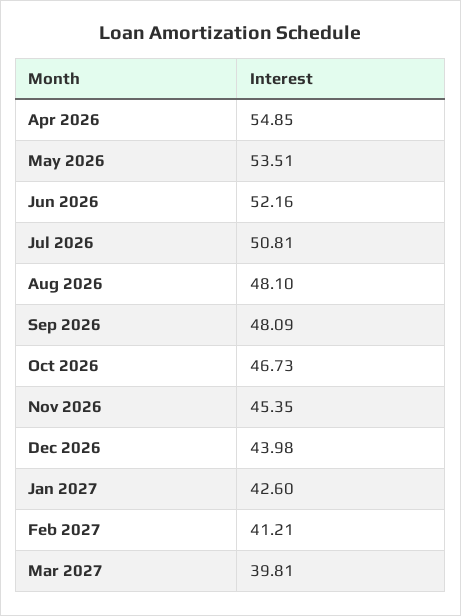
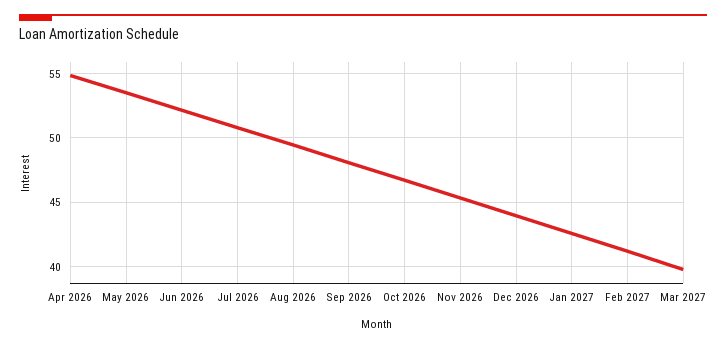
Aug 2026: 48.1 -> 49.5

